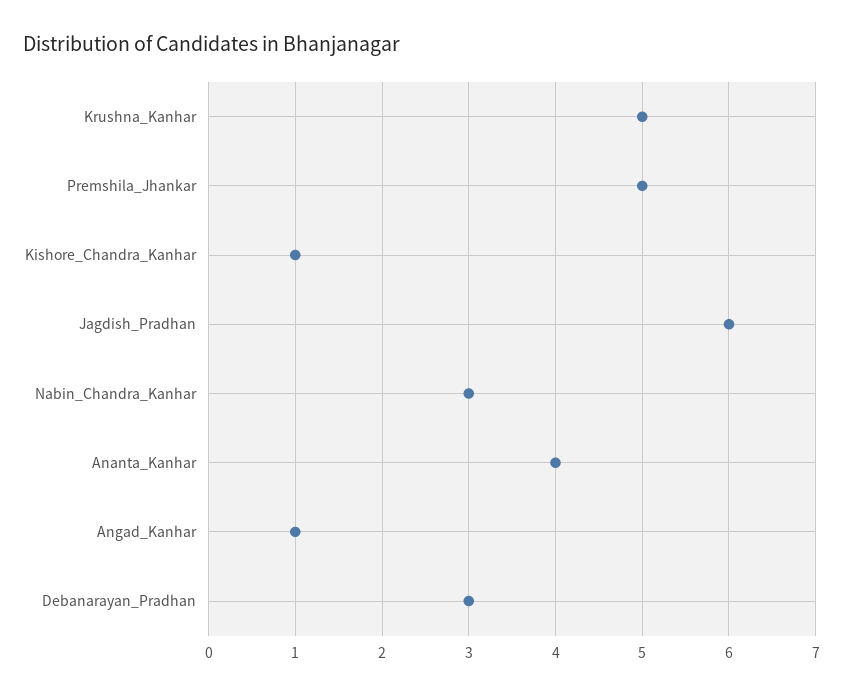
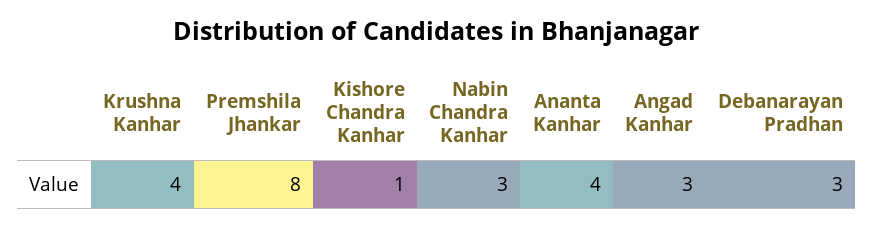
Krushna_Kanhar: 5 -> 4
Premshila_Jhankar: 5 -> 8
Jagdish_Pradhan: 6 -> none
Angad_Kanhar: 1 -> 3

